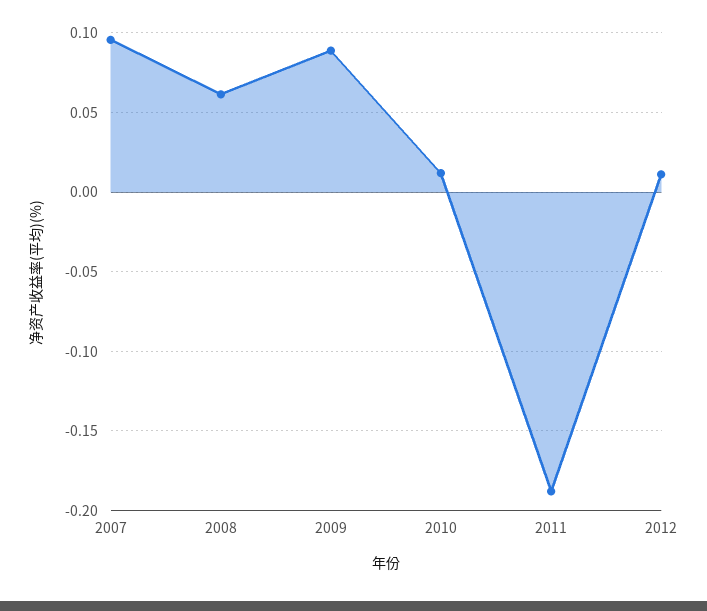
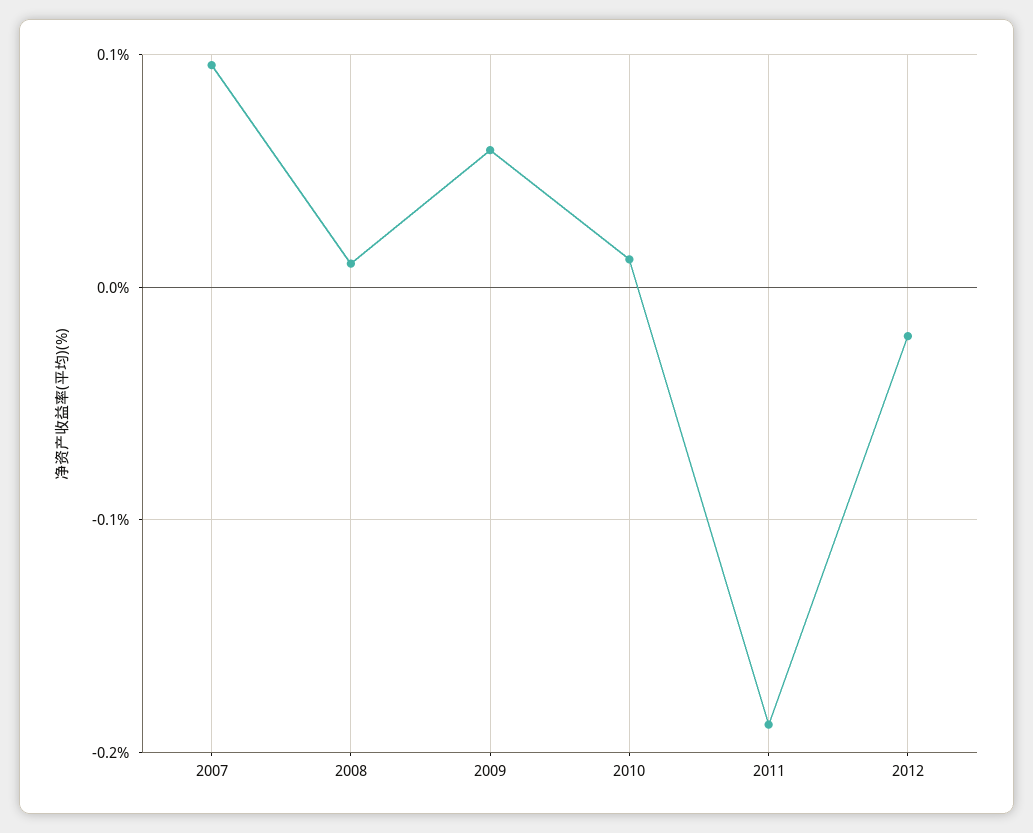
2008: 0.06 -> 0.01
2009: 0.09 -> 0.06
2012: 0.01 -> -0.02

